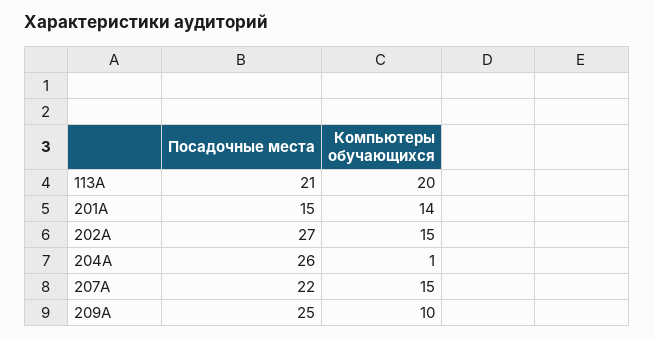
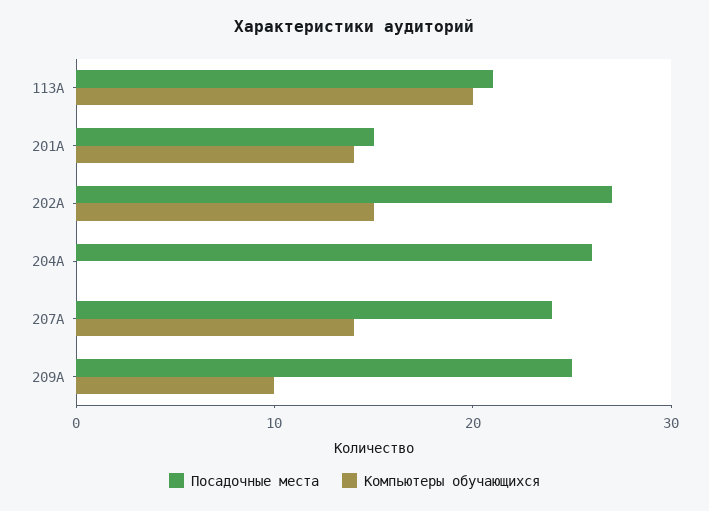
Компьютеры обучающихся, 204А: 1 -> 0
Посадочные места, 207А: 22 -> 24
Компьютеры обучающихся, 207А: 15 -> 14

